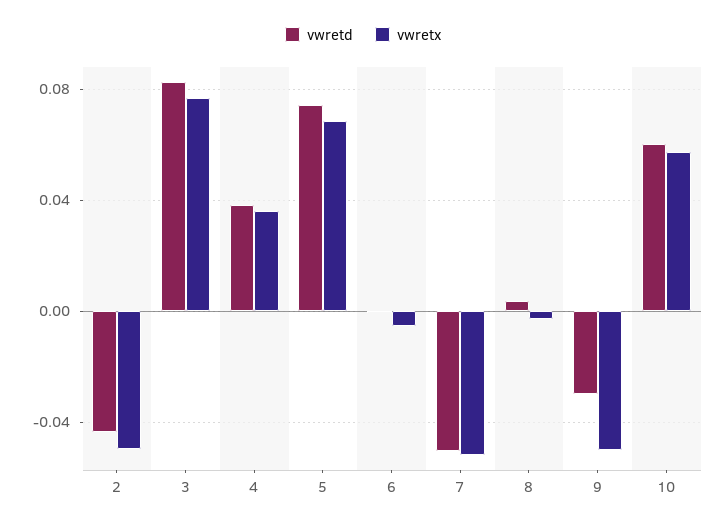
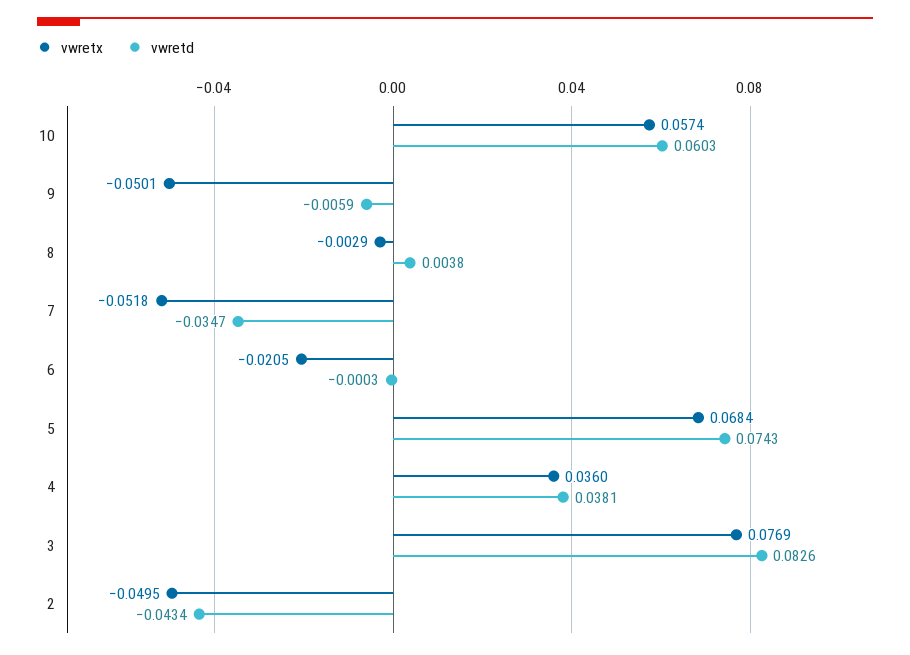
vwretx, 6: -0.005 -> -0.0205
vwretd, 7: -0.05 -> -0.0347
vwretd, 9: -0.03 -> -0.0059

